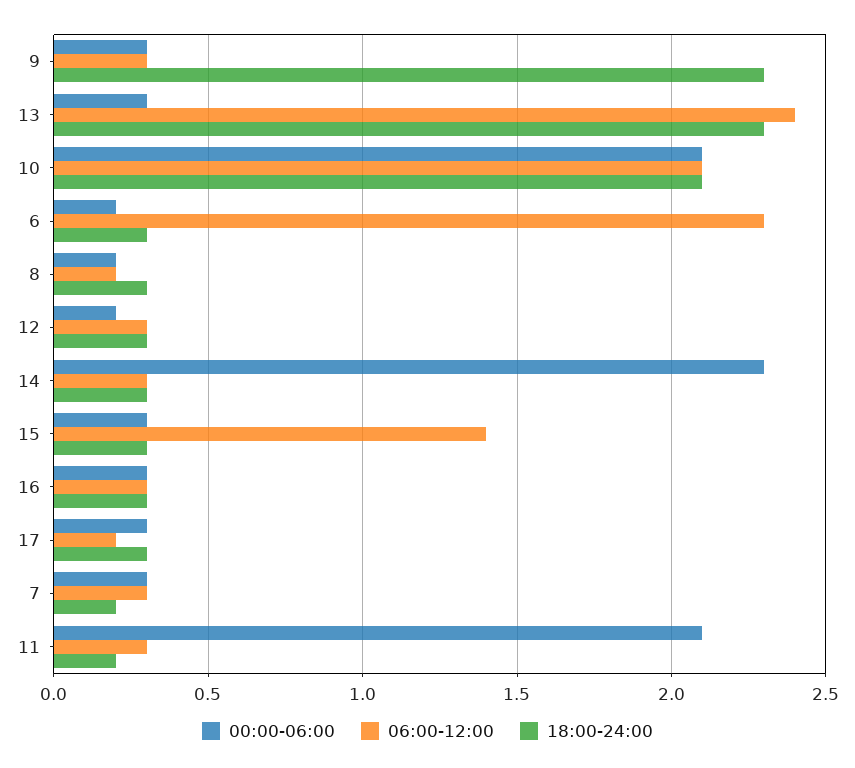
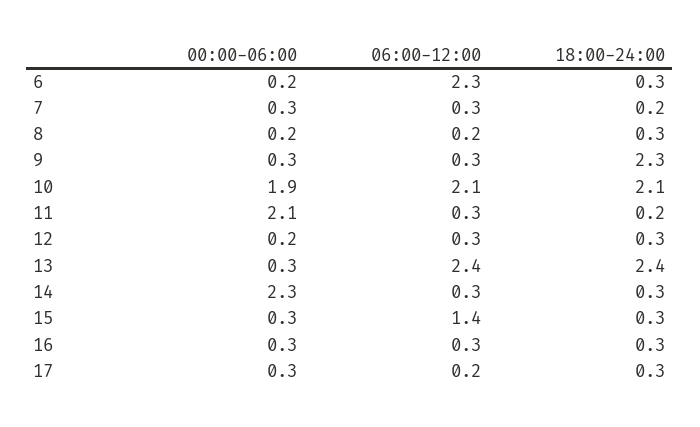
18:00-24:00, 13: 2.3 -> 2.4
00:00-06:00, 10: 2.1 -> 1.9

